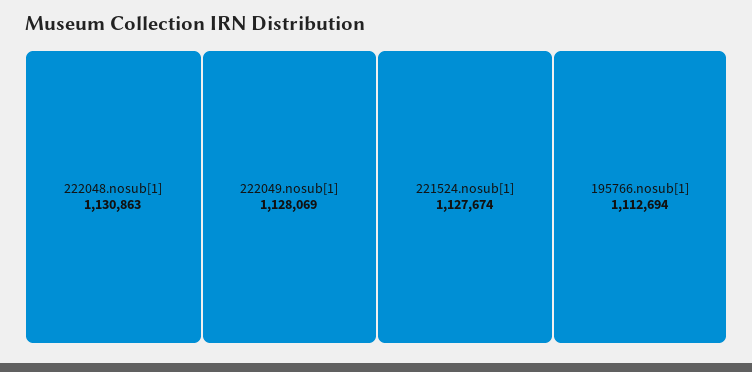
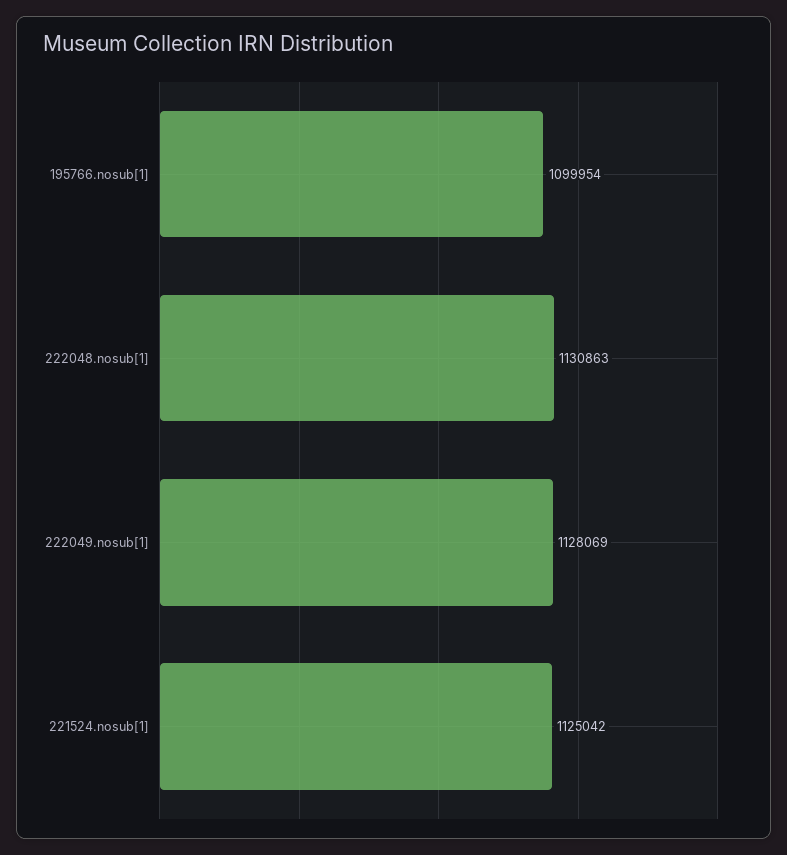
221524.nosub[1]: 1127674 -> 1125042
195766.nosub[1]: 1112694 -> 1099954

